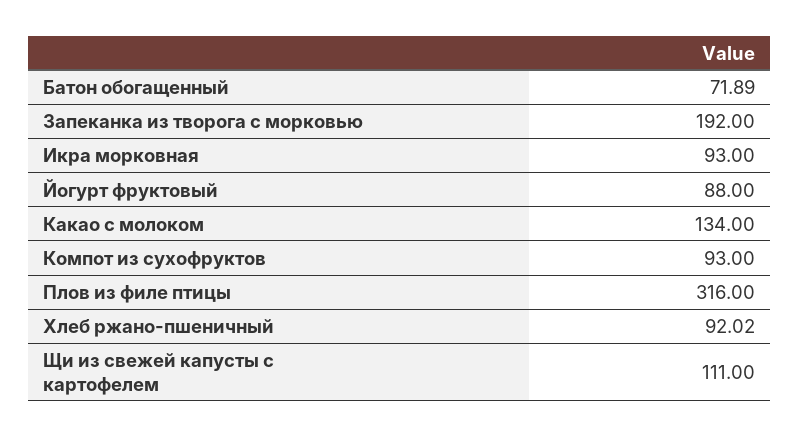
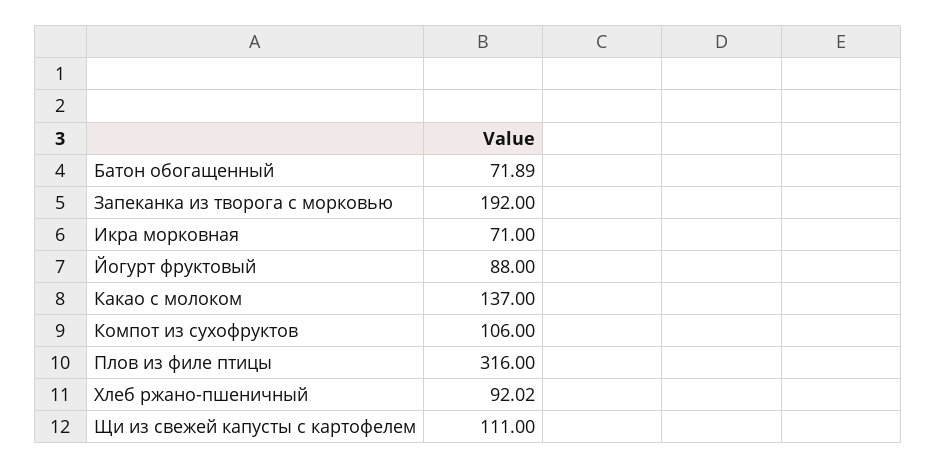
Икра морковная: 93 -> 71
Какао с молоком: 134 -> 137
Компот из сухофруктов: 93 -> 106

